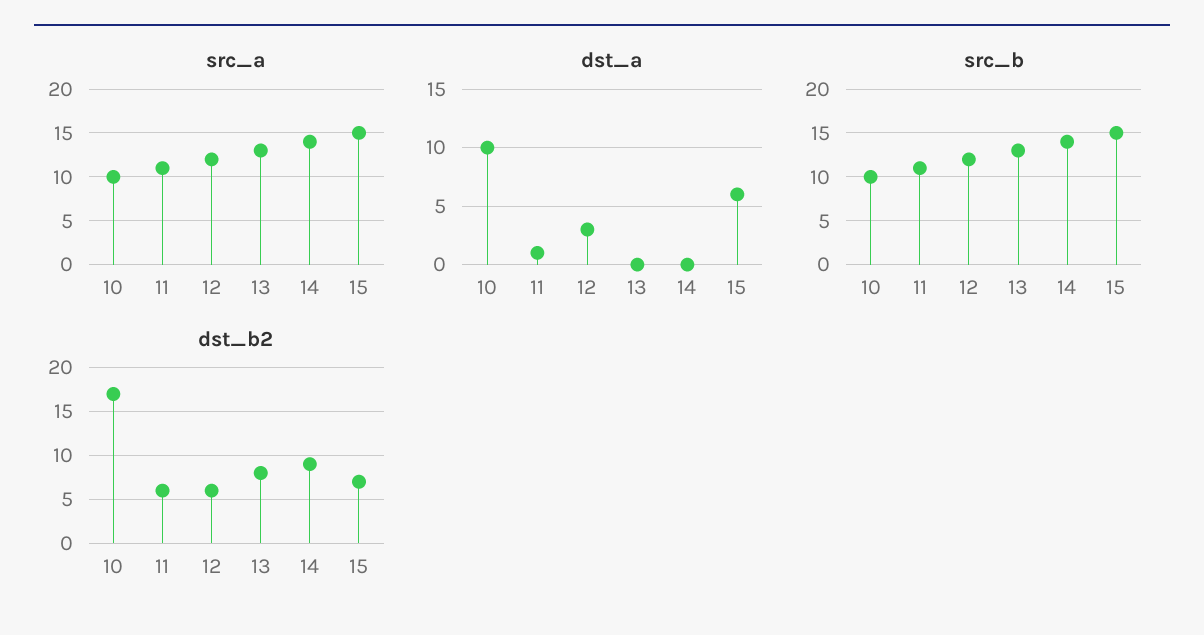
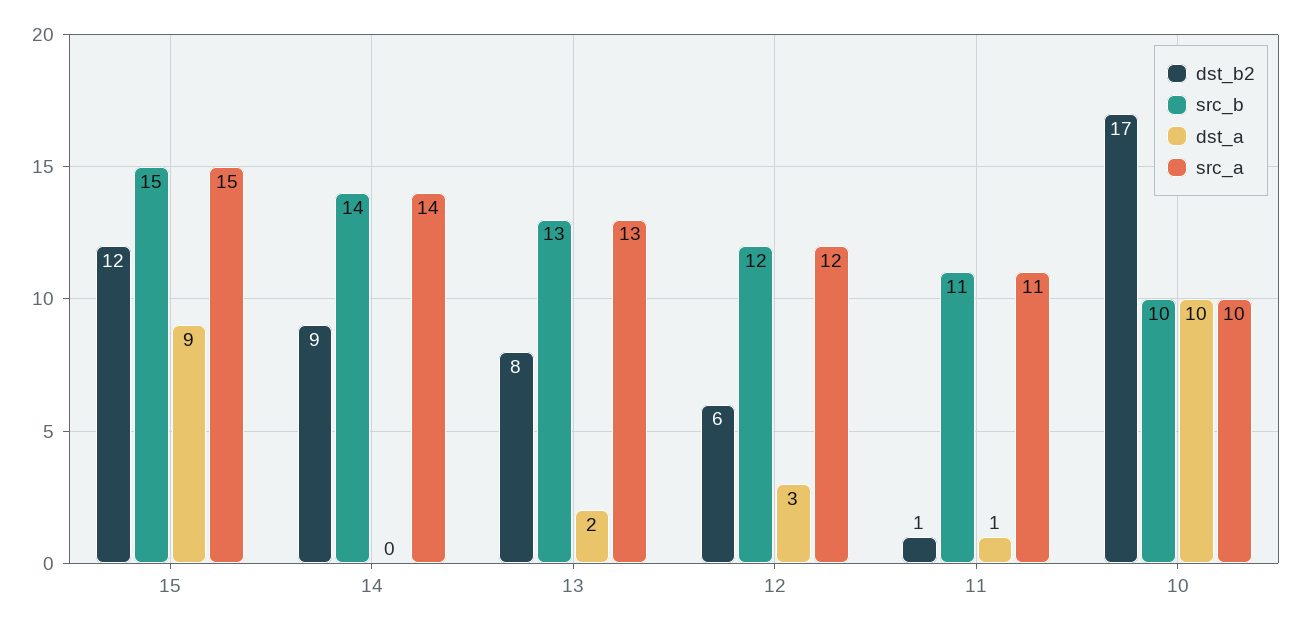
dst_a, 13: 0 -> 2
dst_a, 15: 6 -> 9
dst_b2, 11: 6 -> 1
dst_b2, 15: 7 -> 12

